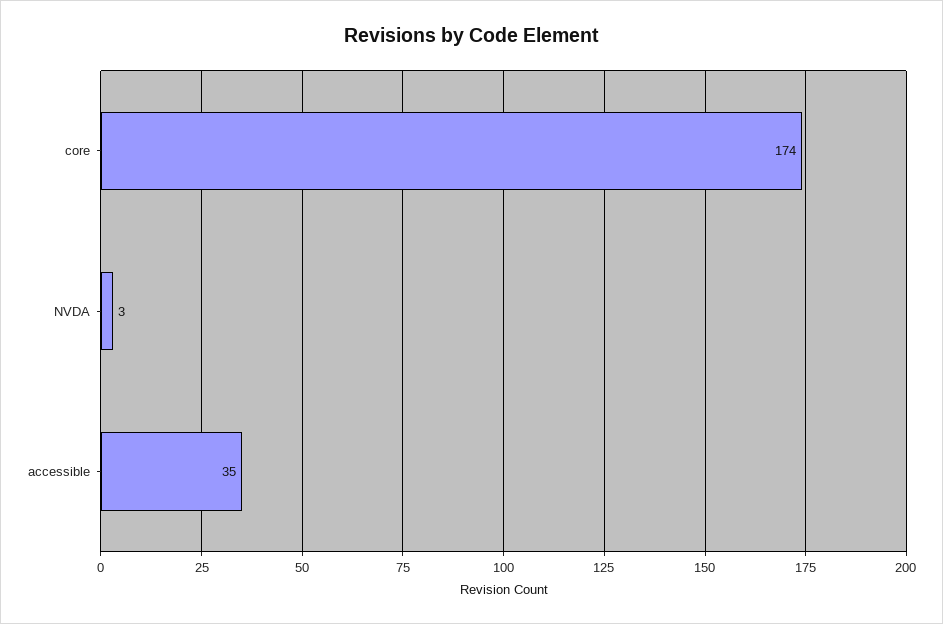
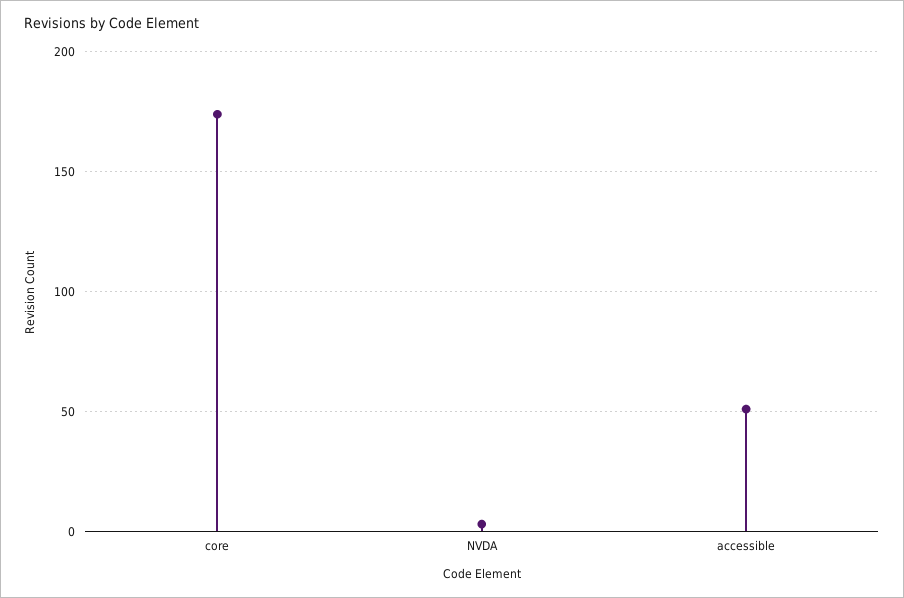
accessible: 35 -> 50

